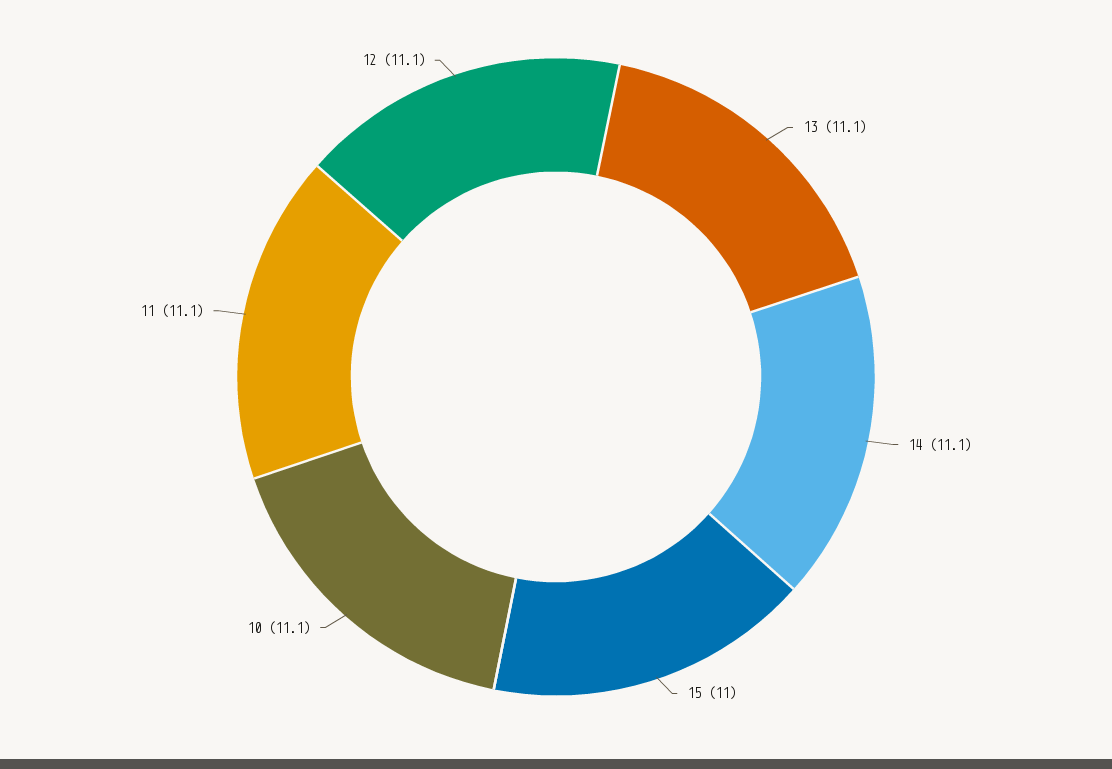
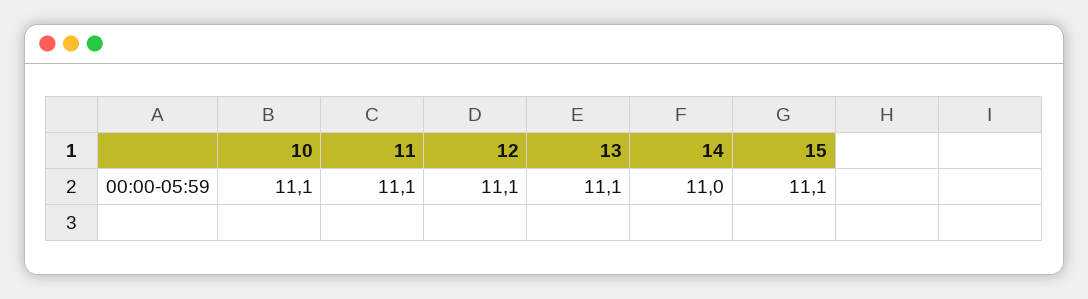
14: 11.1 -> 11
15: 11 -> 11.1

